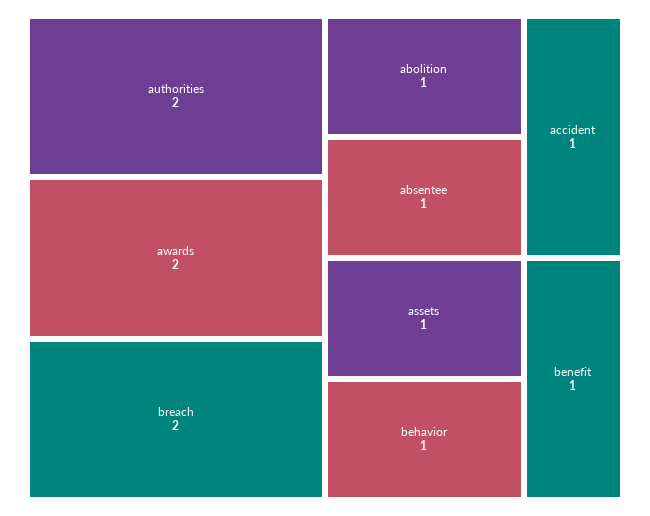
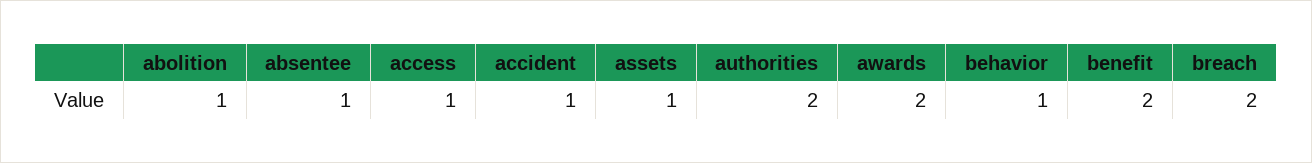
benefit: 1 -> 2
access: none -> 1

